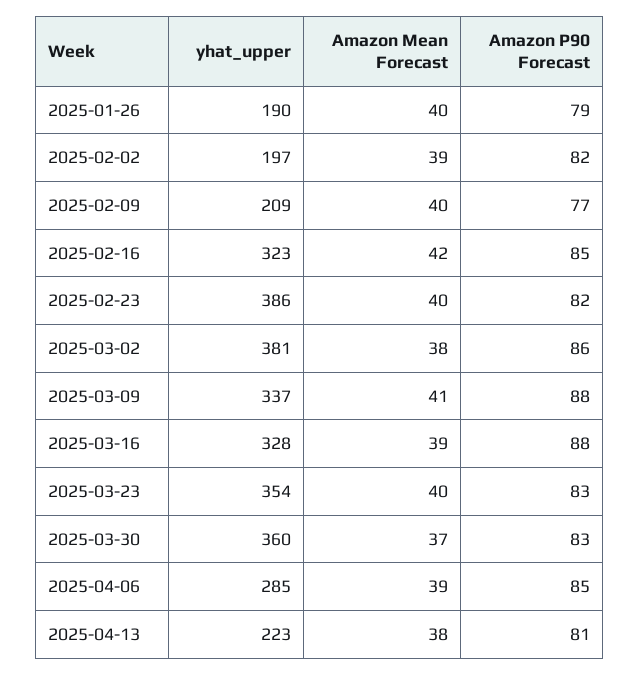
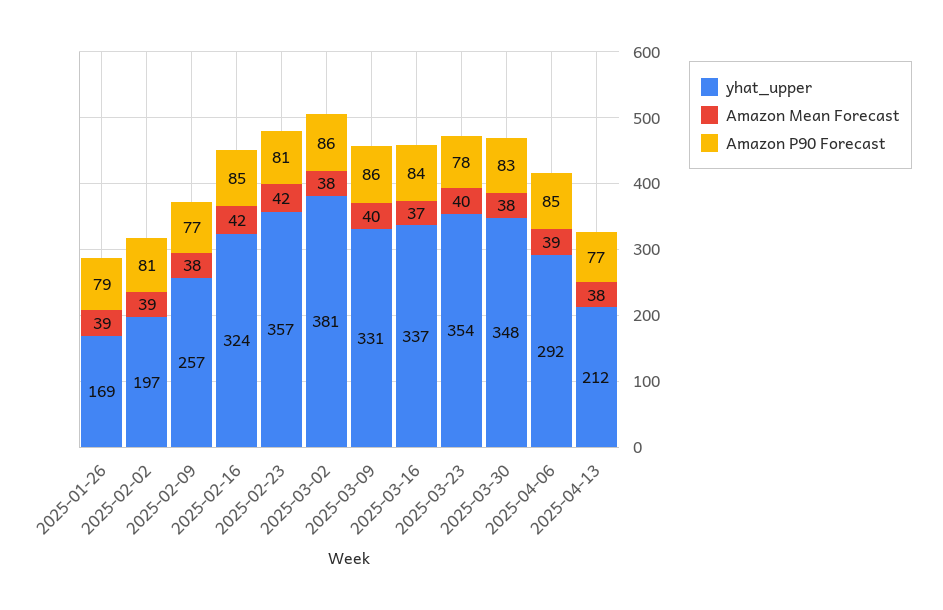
yhat_upper, 2025-01-26: 190 -> 169
Amazon Mean Forecast, 2025-01-26: 40 -> 39
Amazon P90 Forecast, 2025-02-02: 82 -> 81
yhat_upper, 2025-02-09: 209 -> 257
Amazon Mean Forecast, 2025-02-09: 40 -> 38
yhat_upper, 2025-02-16: 323 -> 324
yhat_upper, 2025-02-23: 386 -> 357
Amazon Mean Forecast, 2025-02-23: 40 -> 42
Amazon P90 Forecast, 2025-02-23: 82 -> 81
yhat_upper, 2025-03-09: 337 -> 331
Amazon Mean Forecast, 2025-03-09: 41 -> 40
Amazon P90 Forecast, 2025-03-09: 88 -> 86
yhat_upper, 2025-03-16: 328 -> 337
Amazon Mean Forecast, 2025-03-16: 39 -> 37
Amazon P90 Forecast, 2025-03-16: 88 -> 84
Amazon P90 Forecast, 2025-03-23: 83 -> 78
yhat_upper, 2025-03-30: 360 -> 348
Amazon Mean Forecast, 2025-03-30: 37 -> 38
yhat_upper, 2025-04-06: 285 -> 292
yhat_upper, 2025-04-13: 223 -> 212
Amazon P90 Forecast, 2025-04-13: 81 -> 77

